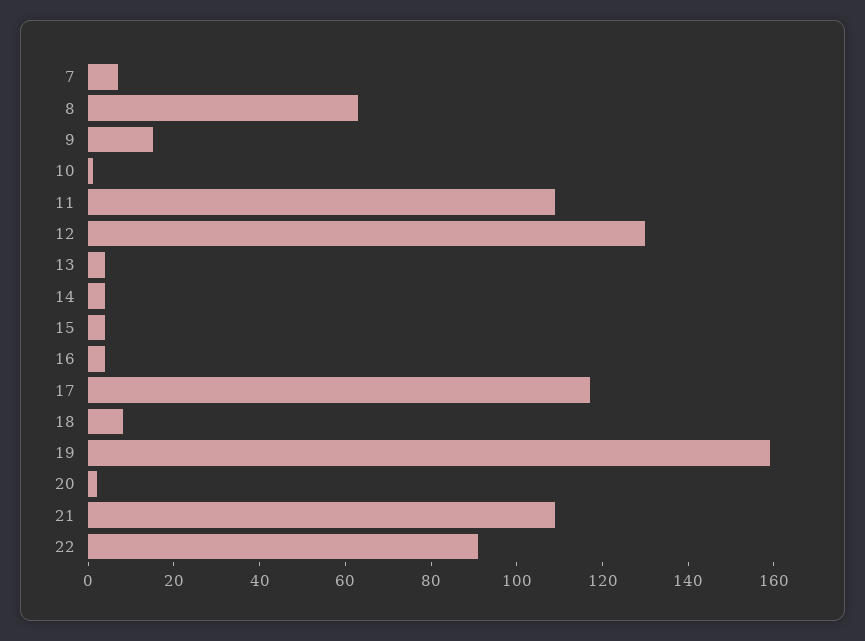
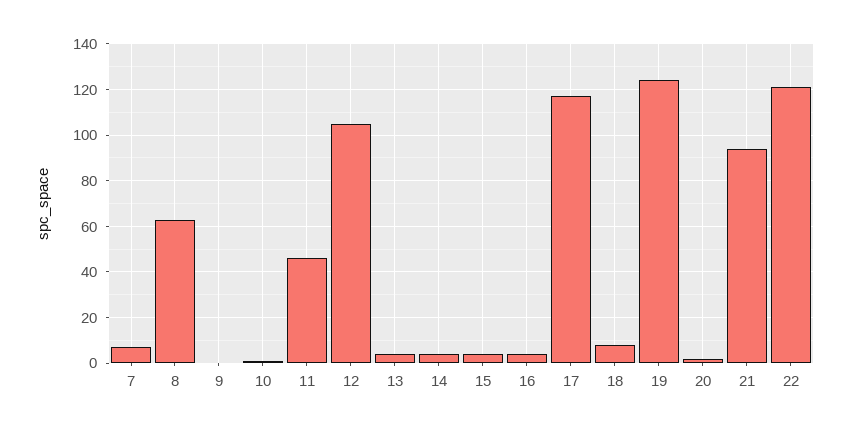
9: 15 -> 0
11: 110 -> 45
12: 130 -> 105
19: 160 -> 125
21: 110 -> 95
22: 90 -> 120

